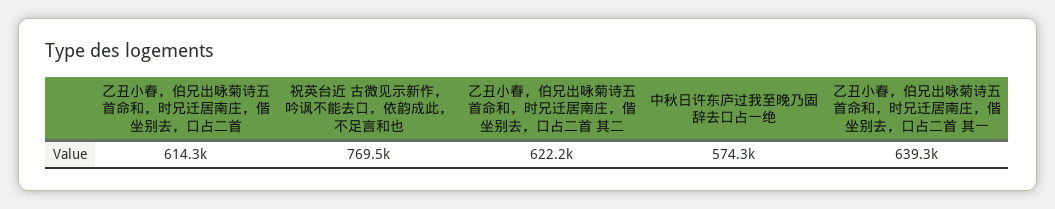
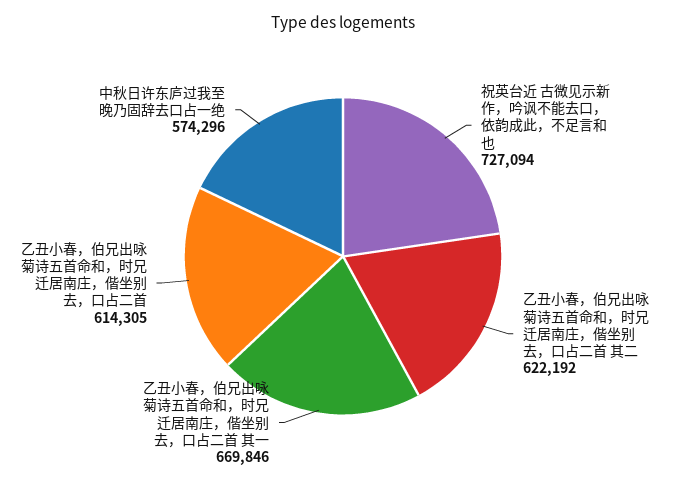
祝英台近 古微见示新作，吟讽不能去口，依韵成此，不足言和也: 769500 -> 727094
乙丑小春，伯兄出咏菊诗五首命和，时兄迁居南庄，偕坐别去，口占二首 其一: 639300 -> 669846

